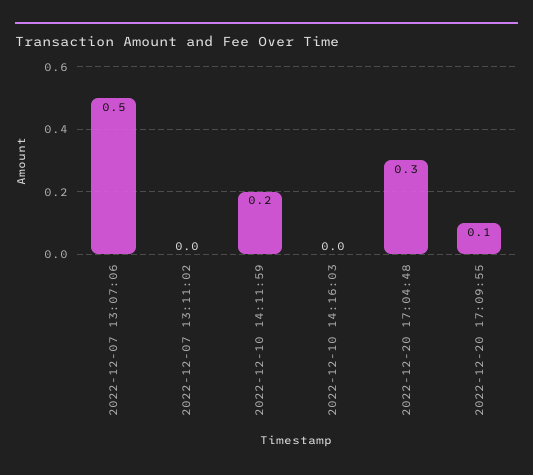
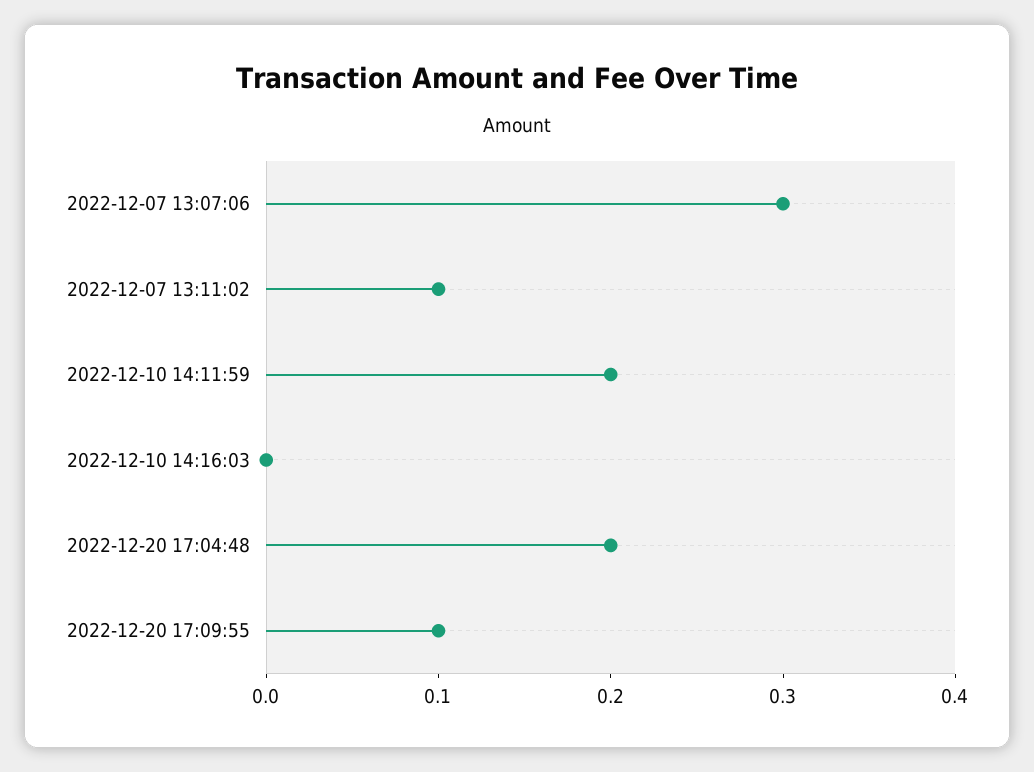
2022-12-07 13:07:06: 0.5 -> 0.3
2022-12-07 13:11:02: 0 -> 0.1
2022-12-20 17:04:48: 0.3 -> 0.2

